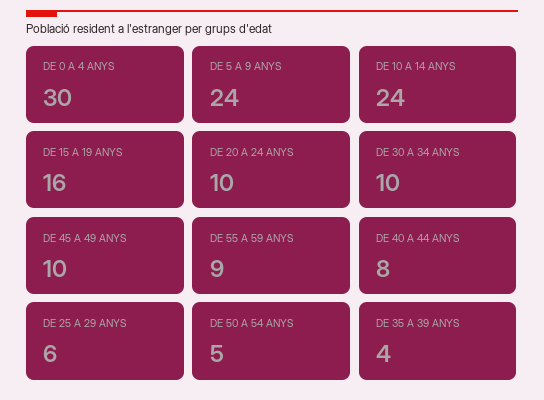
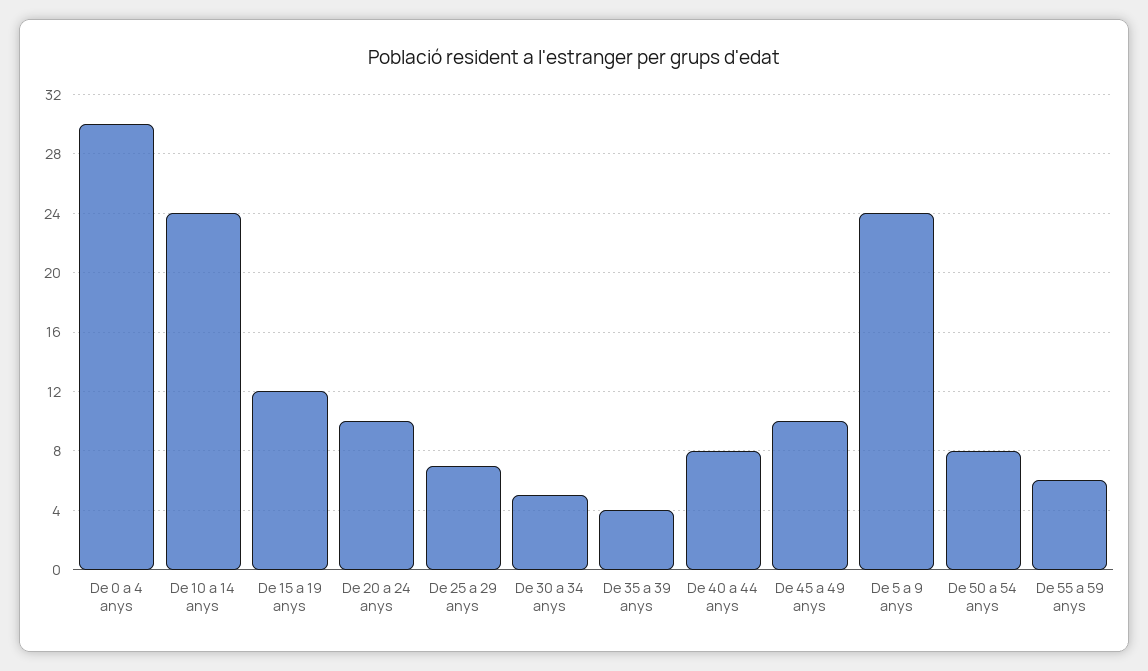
DE 15 A 19 ANYS: 16 -> 12
DE 30 A 34 ANYS: 10 -> 5
DE 55 A 59 ANYS: 9 -> 6
DE 25 A 29 ANYS: 6 -> 7
DE 50 A 54 ANYS: 5 -> 8

